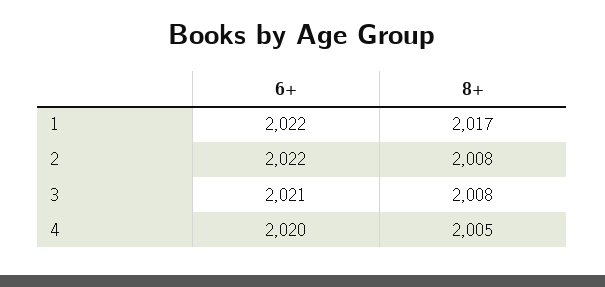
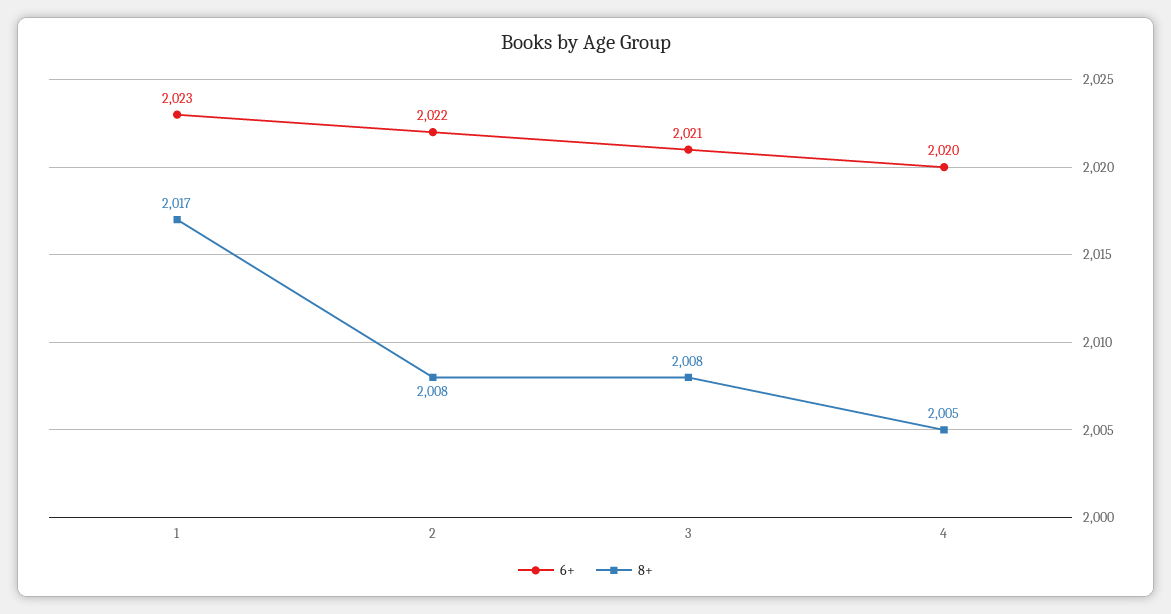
6+, 1: 2022 -> 2023

